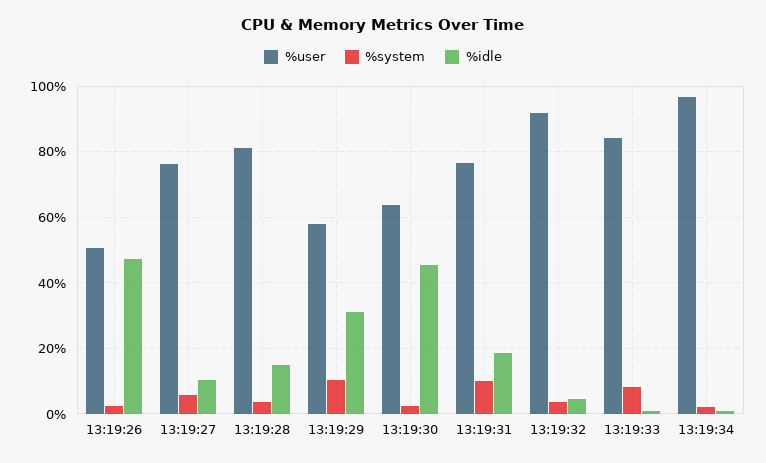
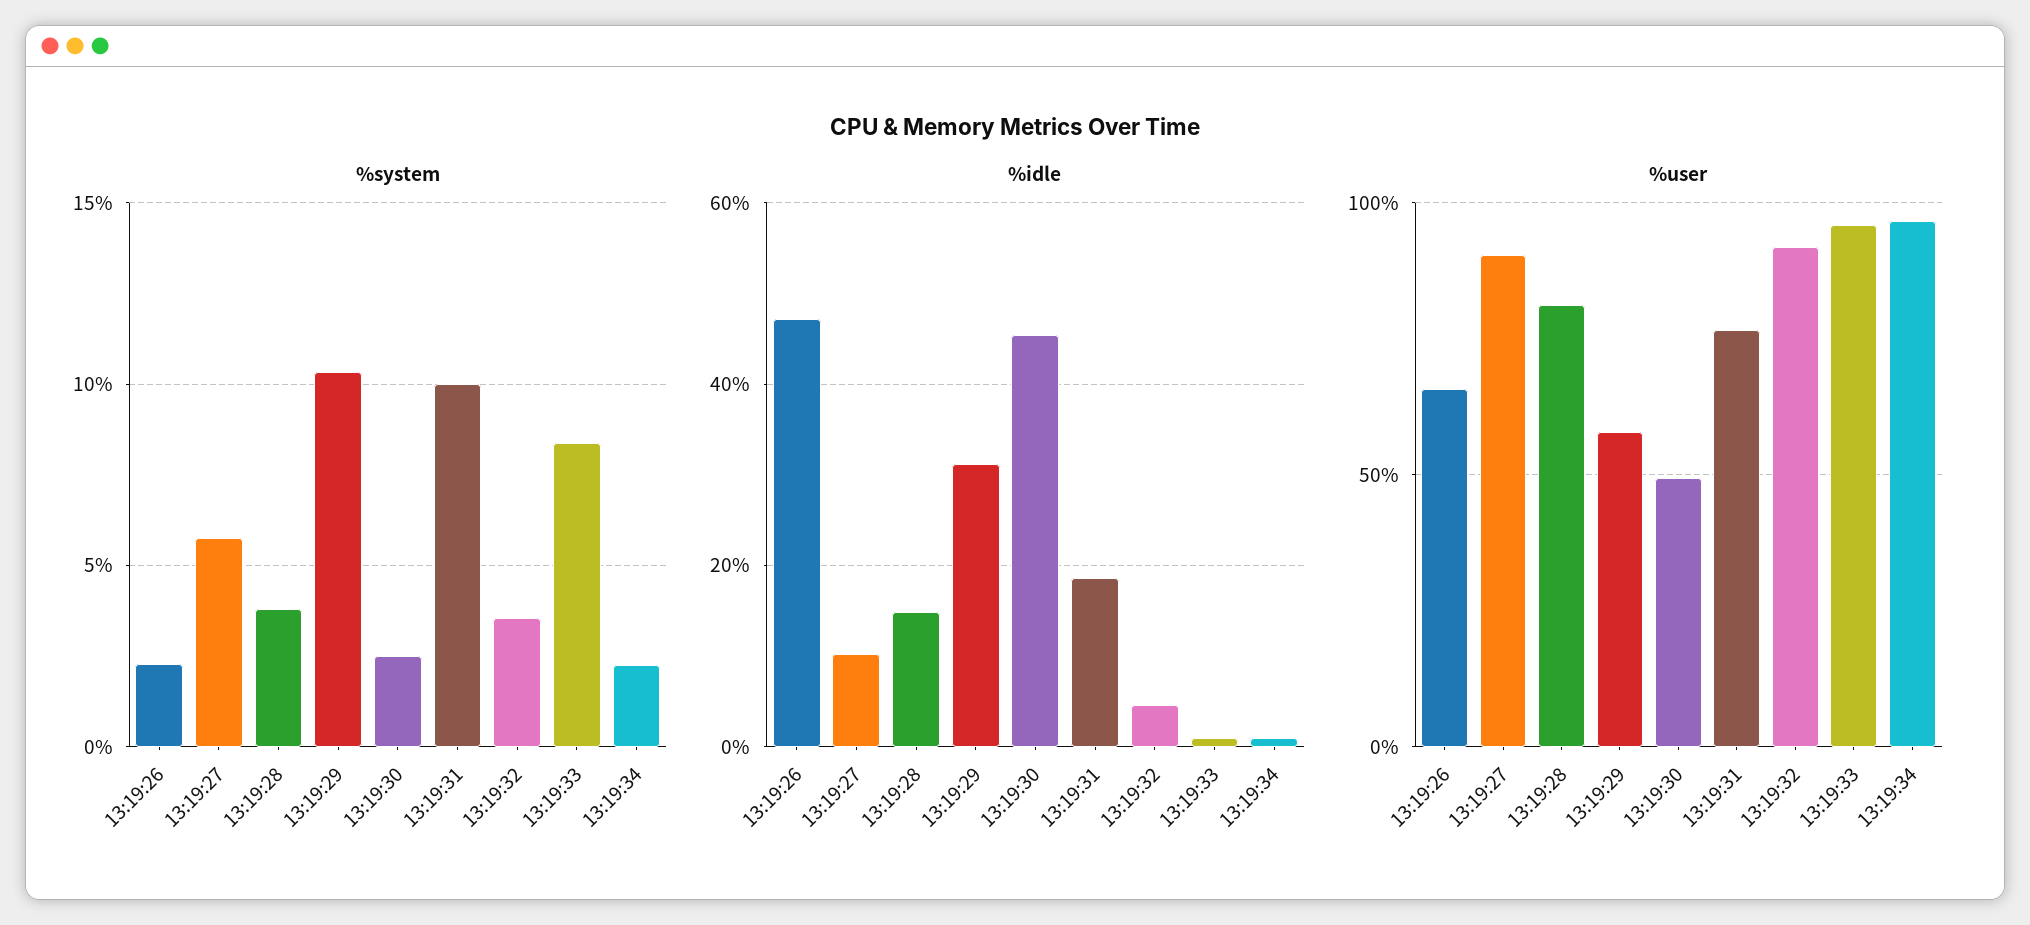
%user, 13:19:26: 50 -> 65
%user, 13:19:27: 76 -> 90
%user, 13:19:30: 64 -> 50
%user, 13:19:33: 84 -> 95

